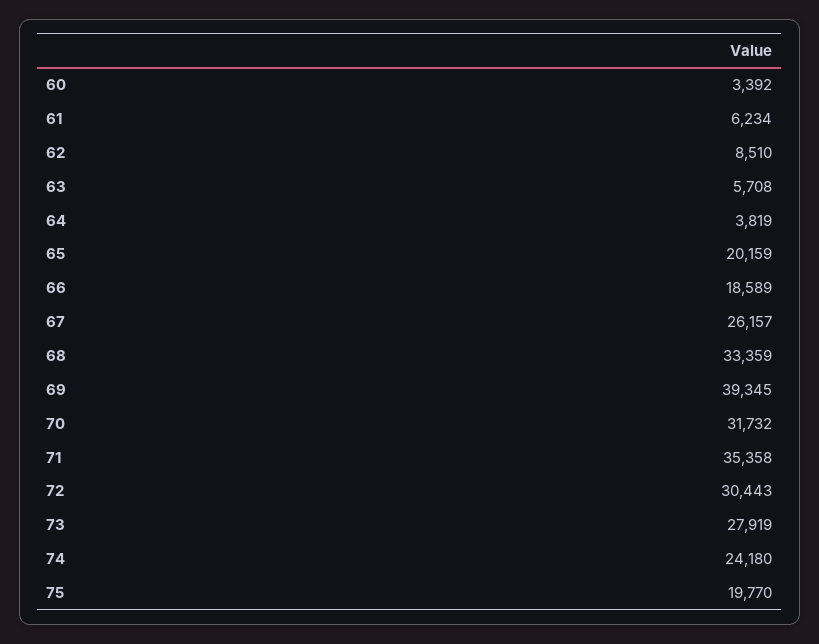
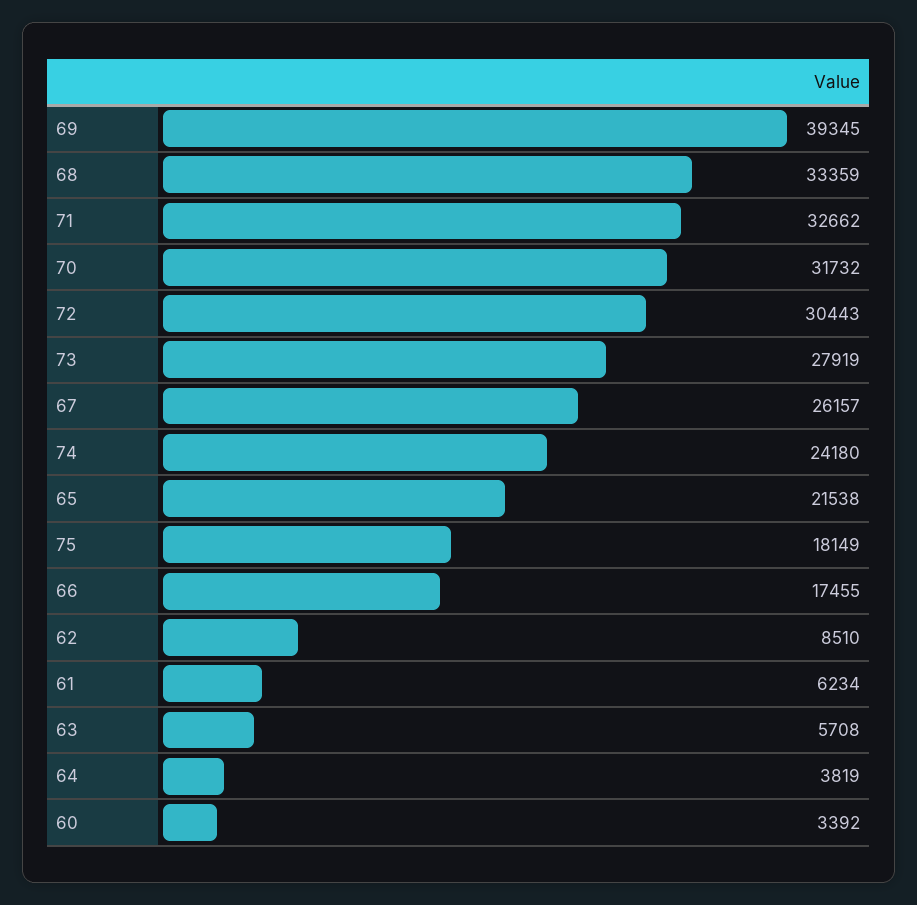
65: 20159 -> 21538
66: 18589 -> 17455
71: 35358 -> 32662
75: 19770 -> 18149

